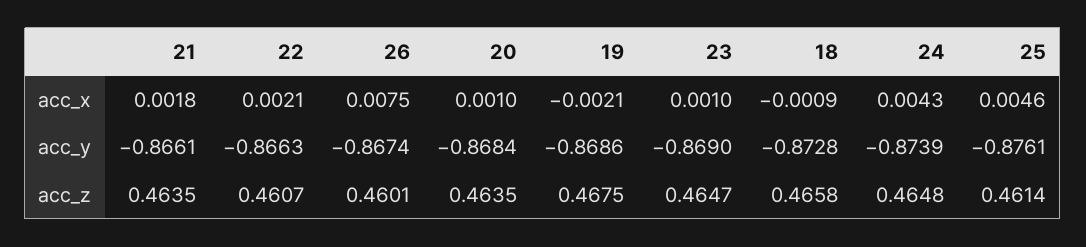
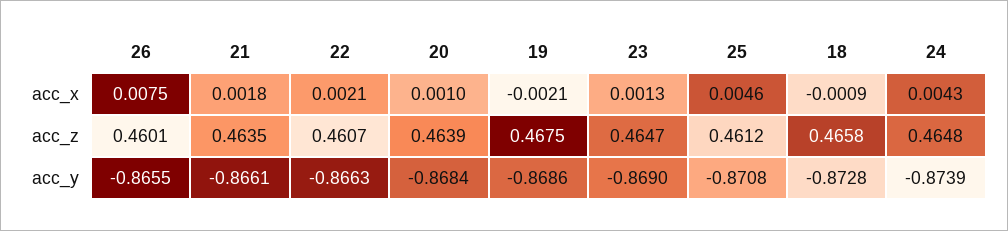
23, acc_x: 0.001 -> 0.0013
26, acc_y: -0.8674 -> -0.8655
25, acc_y: -0.8761 -> -0.8708
20, acc_z: 0.4635 -> 0.4639
25, acc_z: 0.4614 -> 0.4612

